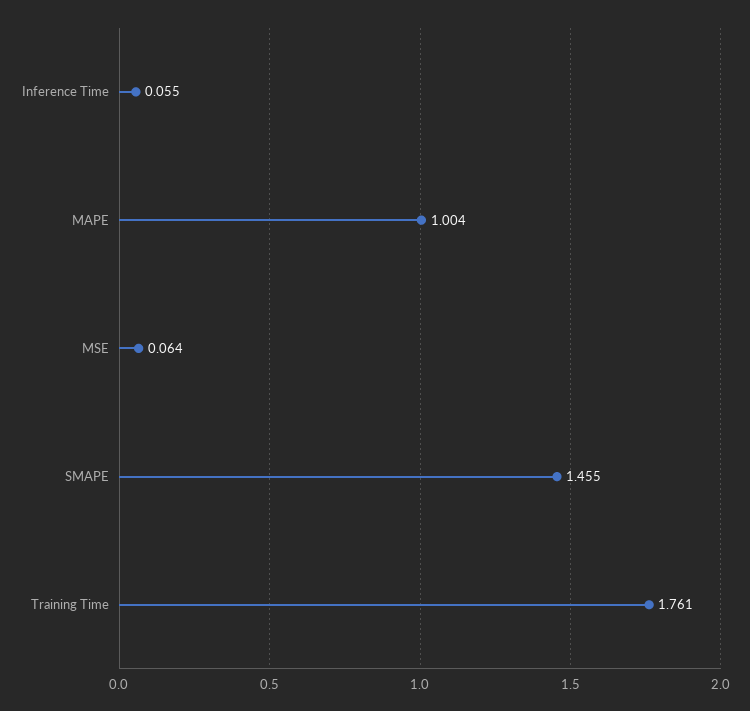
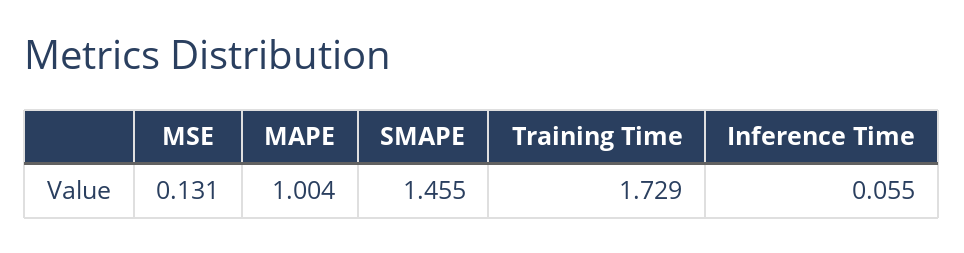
MSE: 0.064 -> 0.131
Training Time: 1.761 -> 1.729

